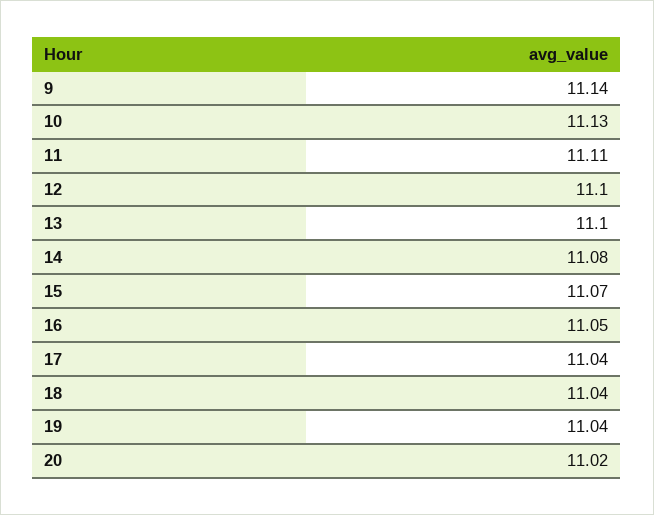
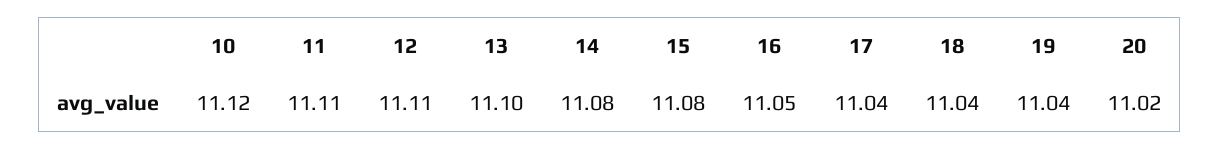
9: 11.14 -> none
10: 11.13 -> 11.12
12: 11.1 -> 11.11
15: 11.07 -> 11.08

